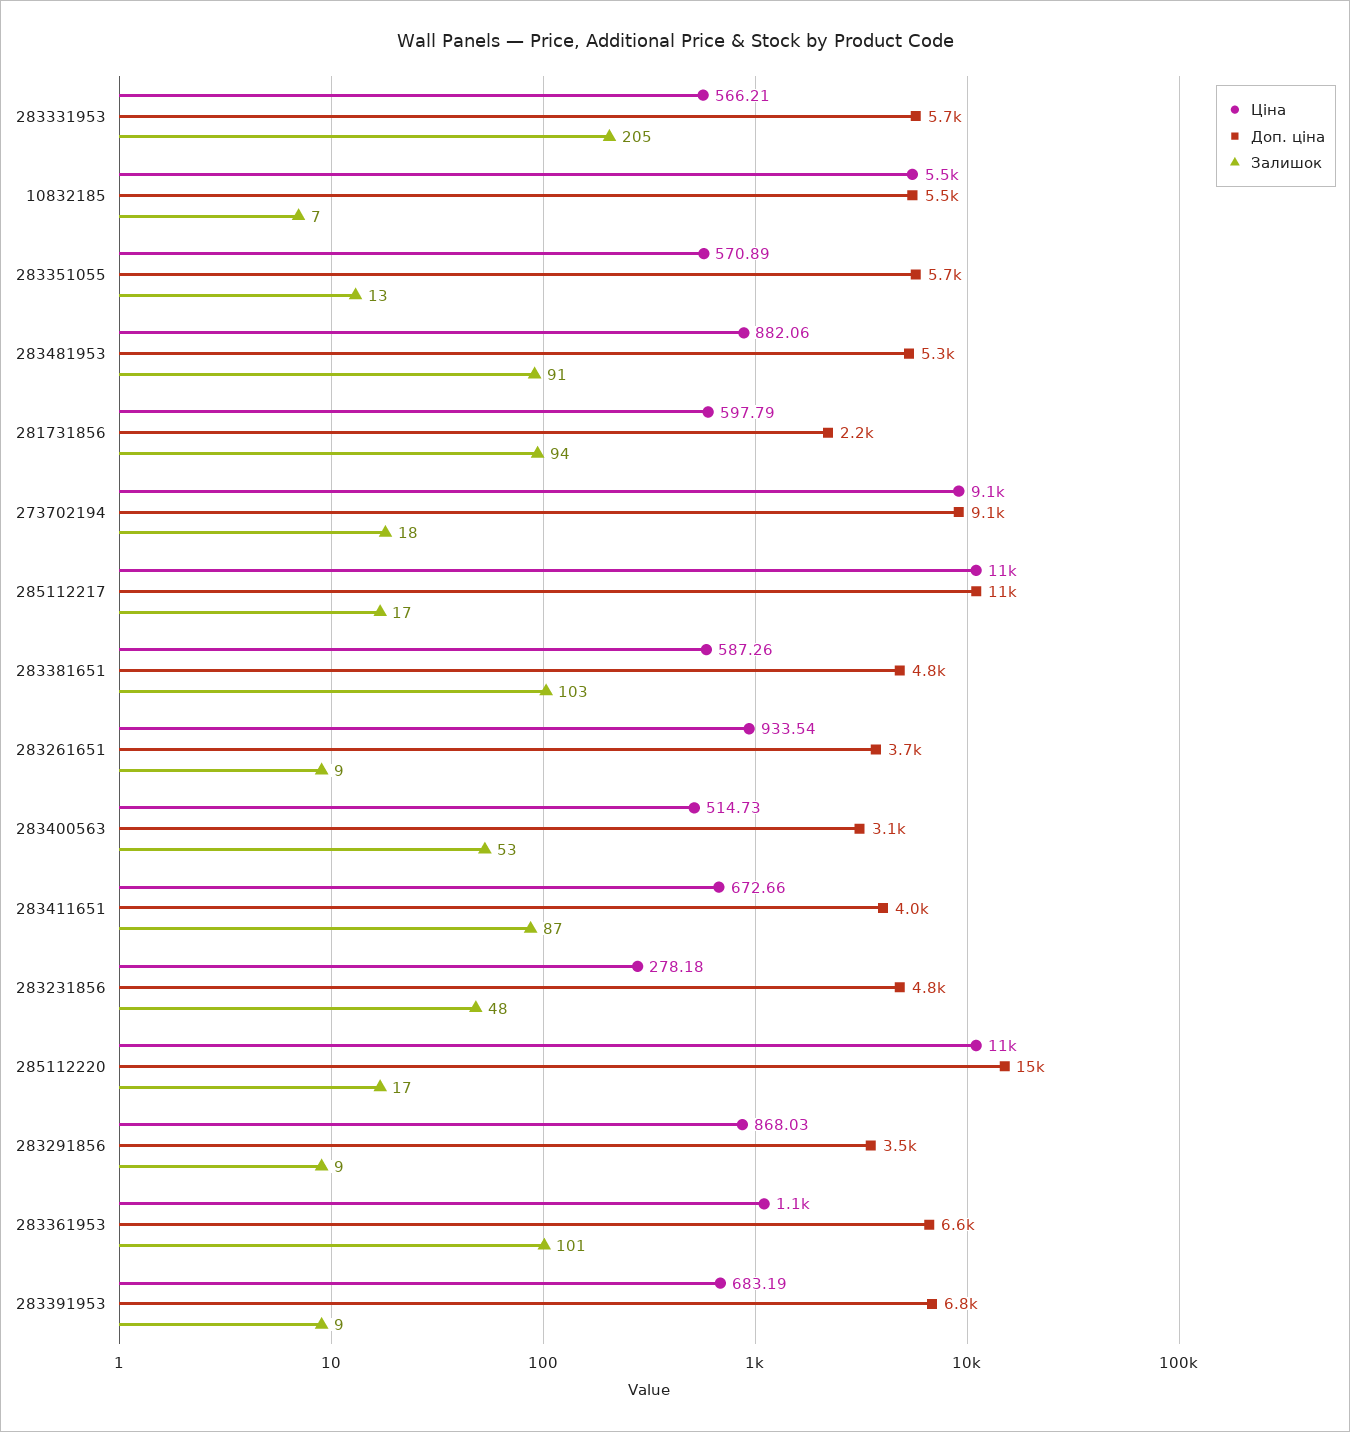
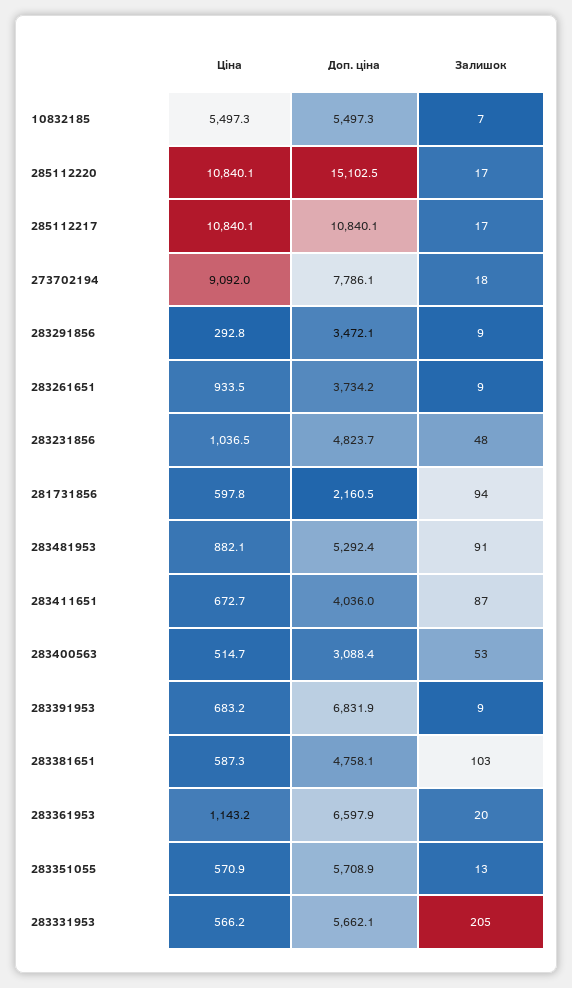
Доп. ціна, 273702194: 9100 -> 7786.1
Ціна, 283231856: 278.18 -> 1036.5
Ціна, 283291856: 868.03 -> 292.8
Залишок, 283361953: 101 -> 20

